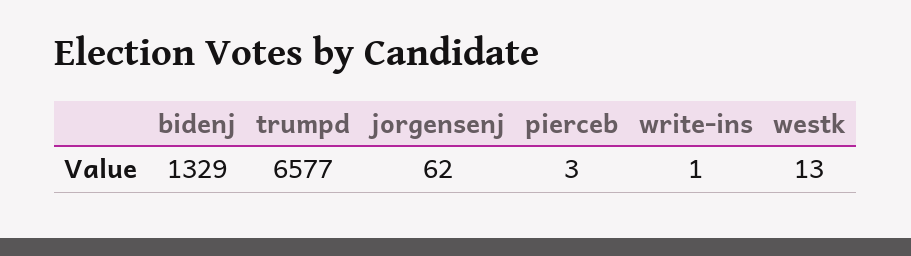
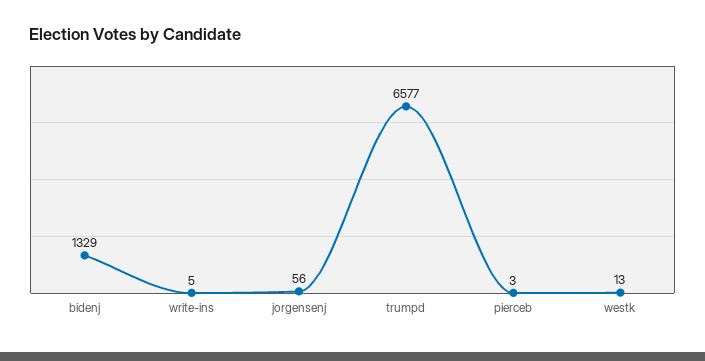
jorgensenj: 62 -> 56
write-ins: 1 -> 5

